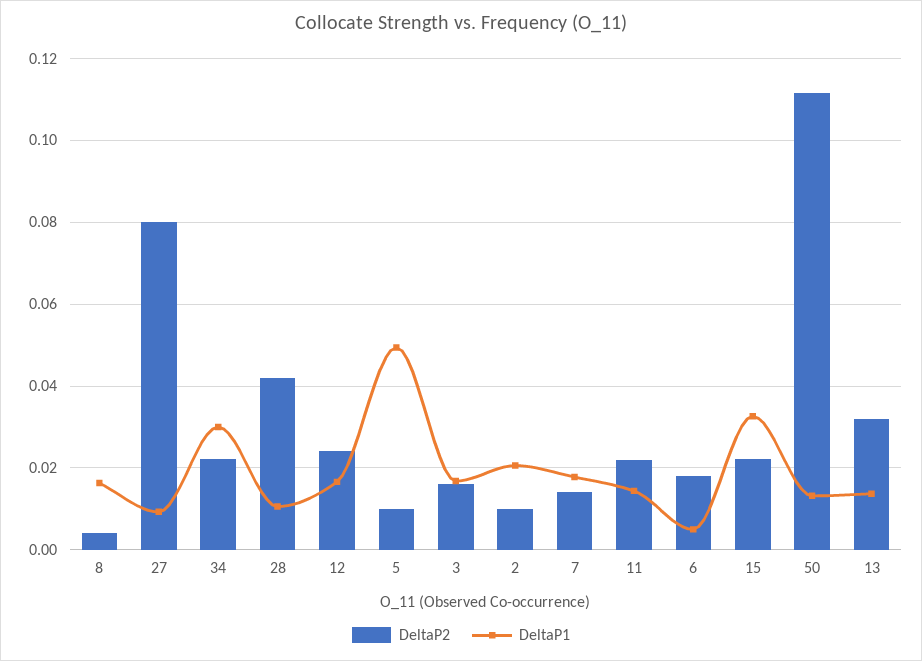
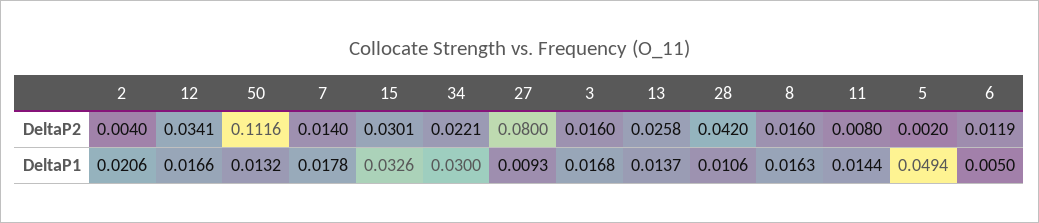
DeltaP2, 8: 0.004 -> 0.016
DeltaP2, 12: 0.024 -> 0.0341
DeltaP2, 5: 0.01 -> 0.002
DeltaP2, 2: 0.01 -> 0.004
DeltaP2, 11: 0.022 -> 0.008
DeltaP2, 6: 0.018 -> 0.0119
DeltaP2, 15: 0.022 -> 0.0301
DeltaP2, 13: 0.032 -> 0.0258

